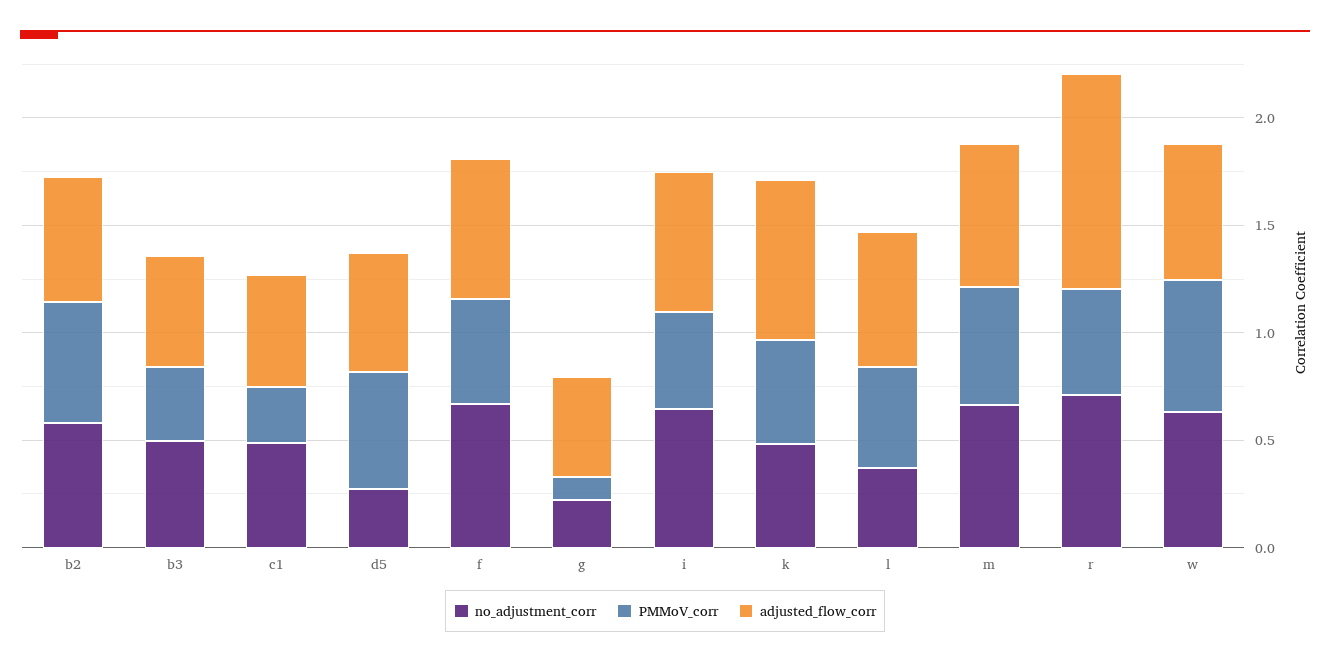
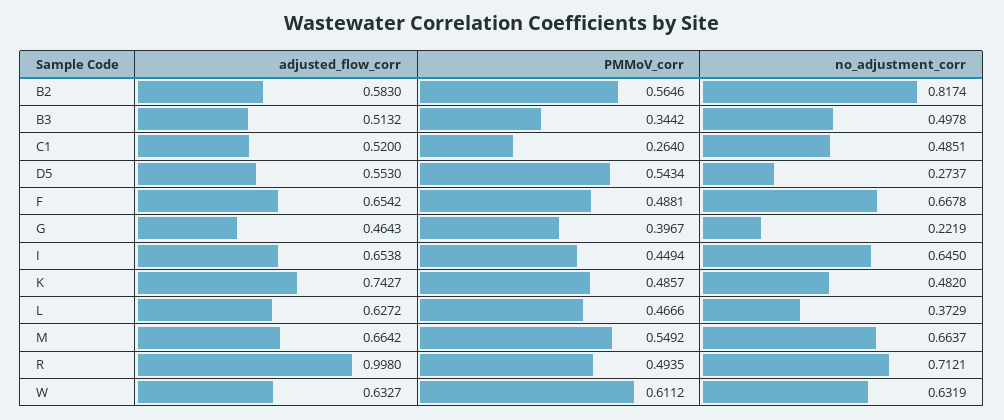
no_adjustment_corr, b2: 0.6 -> 0.8174
PMMoV_corr, g: 0.1 -> 0.3967

